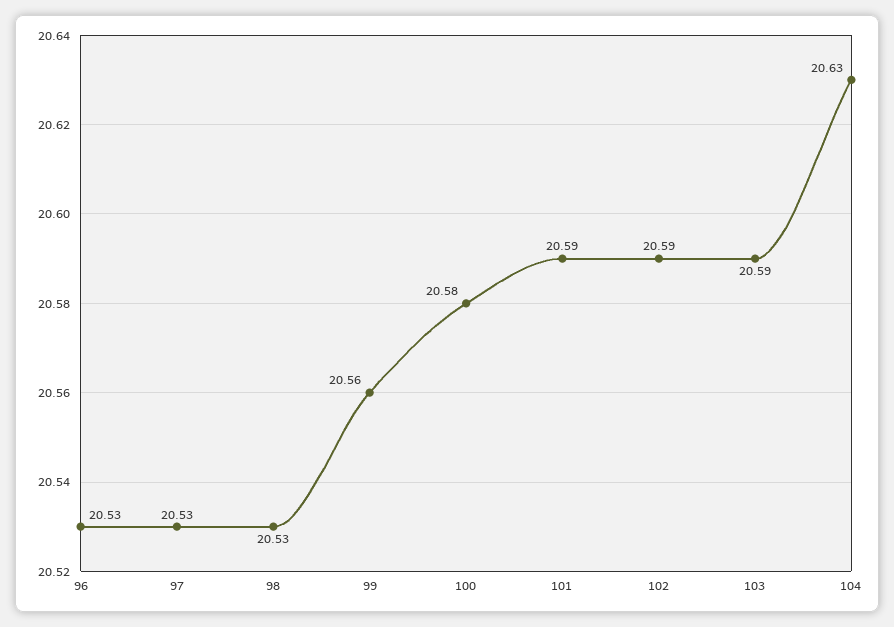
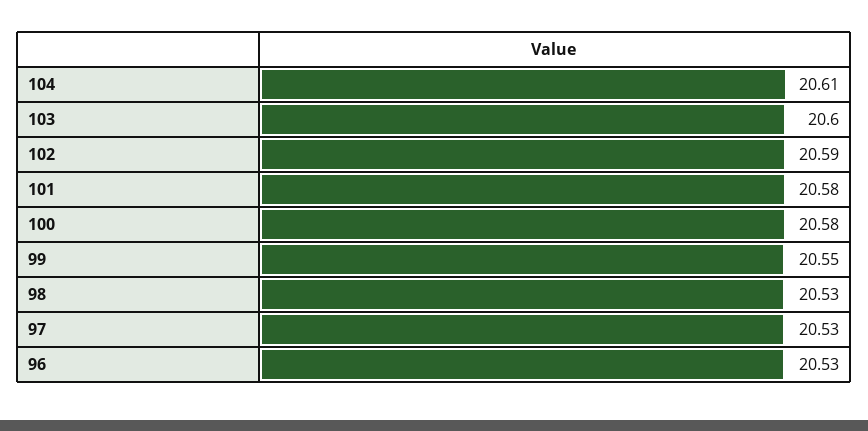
99: 20.56 -> 20.55
101: 20.59 -> 20.58
103: 20.59 -> 20.6
104: 20.63 -> 20.61

